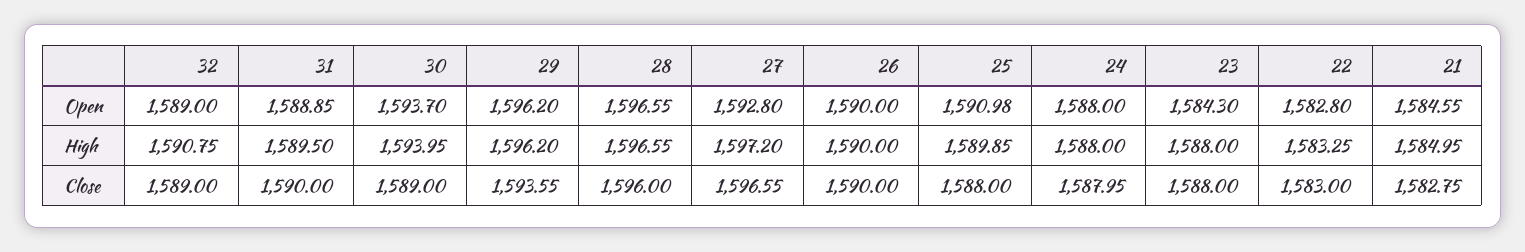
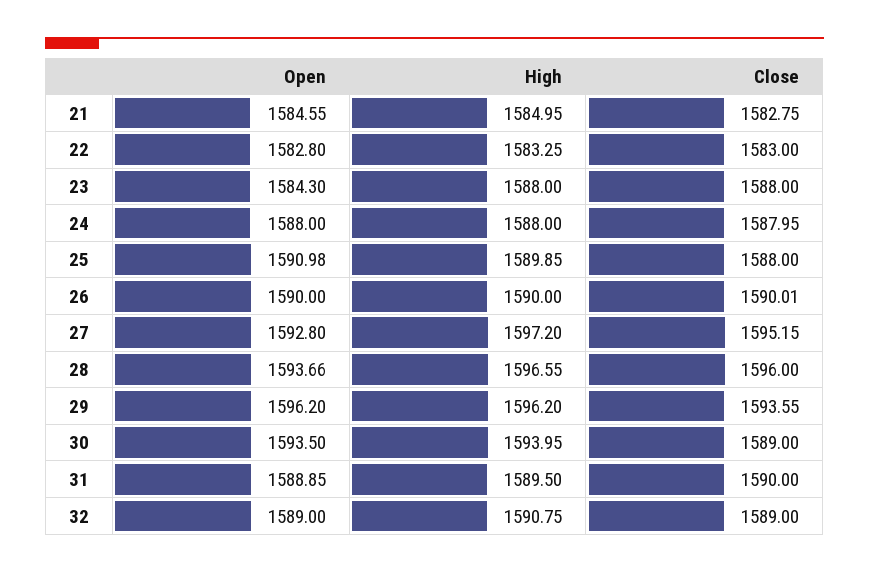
30, Open: 1593.7 -> 1593.5
28, Open: 1596.55 -> 1593.66
27, Close: 1596.55 -> 1595.15
26, Close: 1590 -> 1590.01

